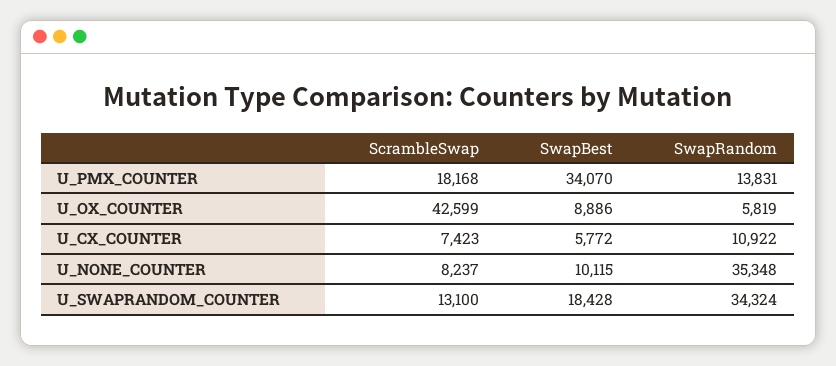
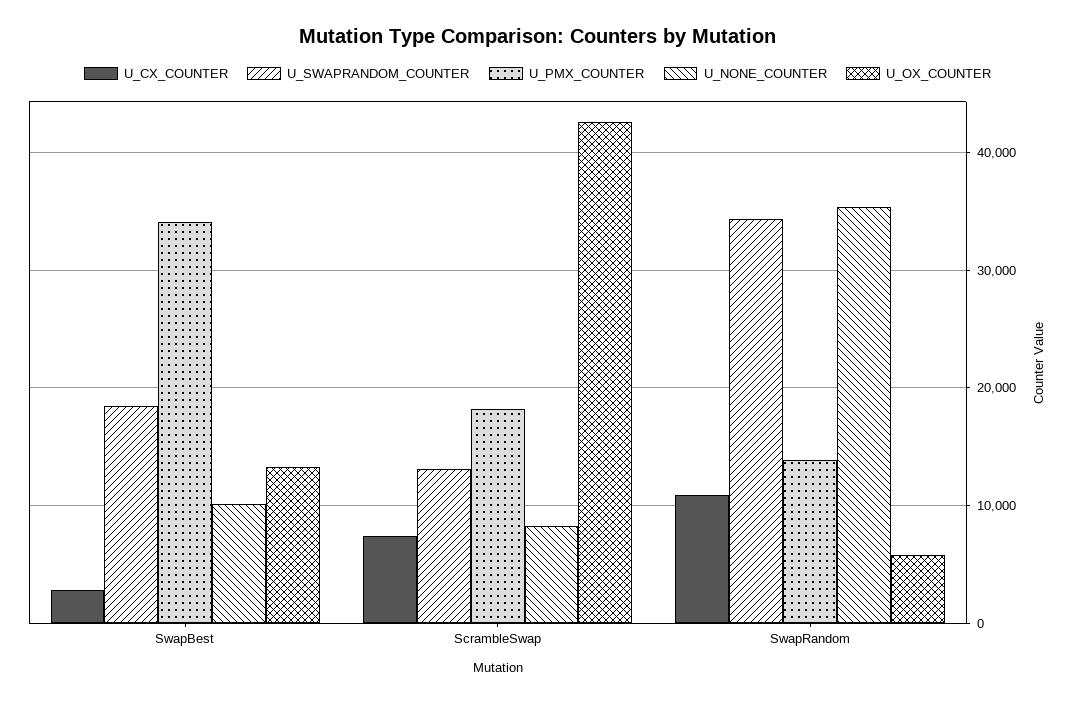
U_OX_COUNTER, SwapBest: 8886 -> 13000
U_CX_COUNTER, SwapBest: 5772 -> 3000

